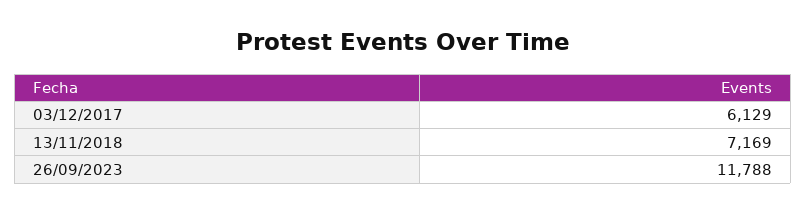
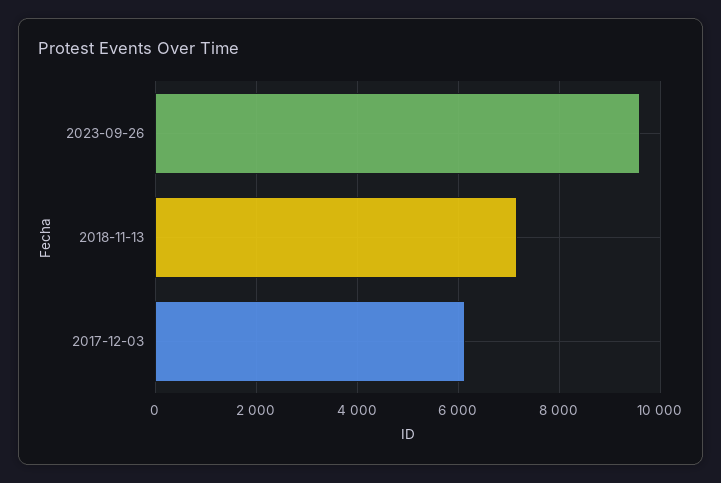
26/09/2023: 11788 -> 9600

